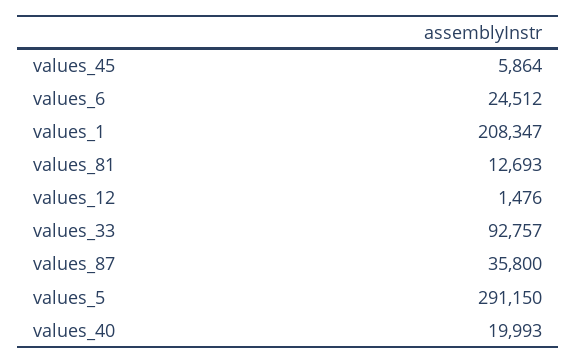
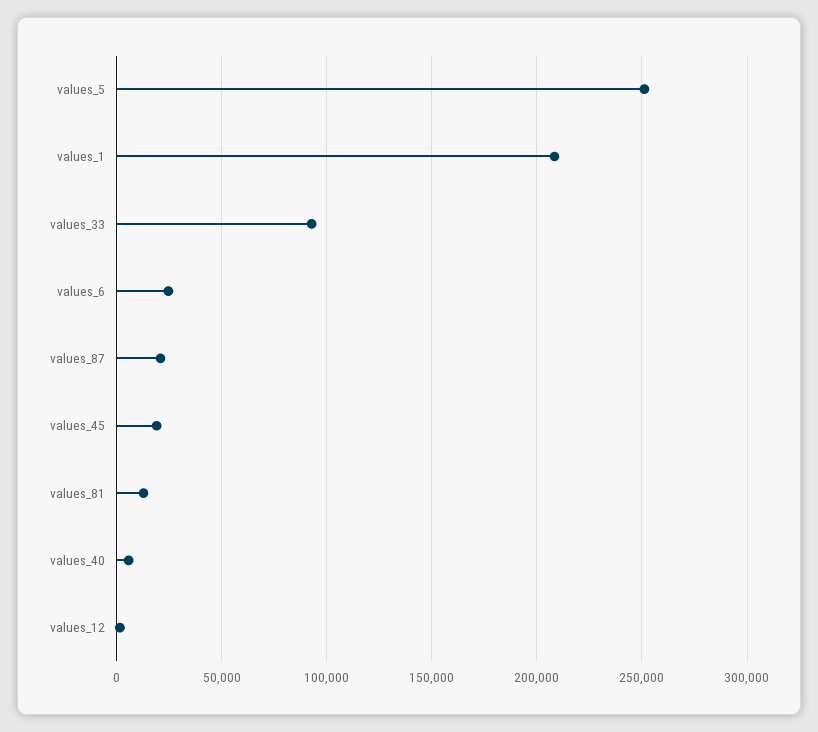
values_45: 5864 -> 20000
values_87: 35800 -> 20000
values_5: 291150 -> 250000
values_40: 19993 -> 5000

